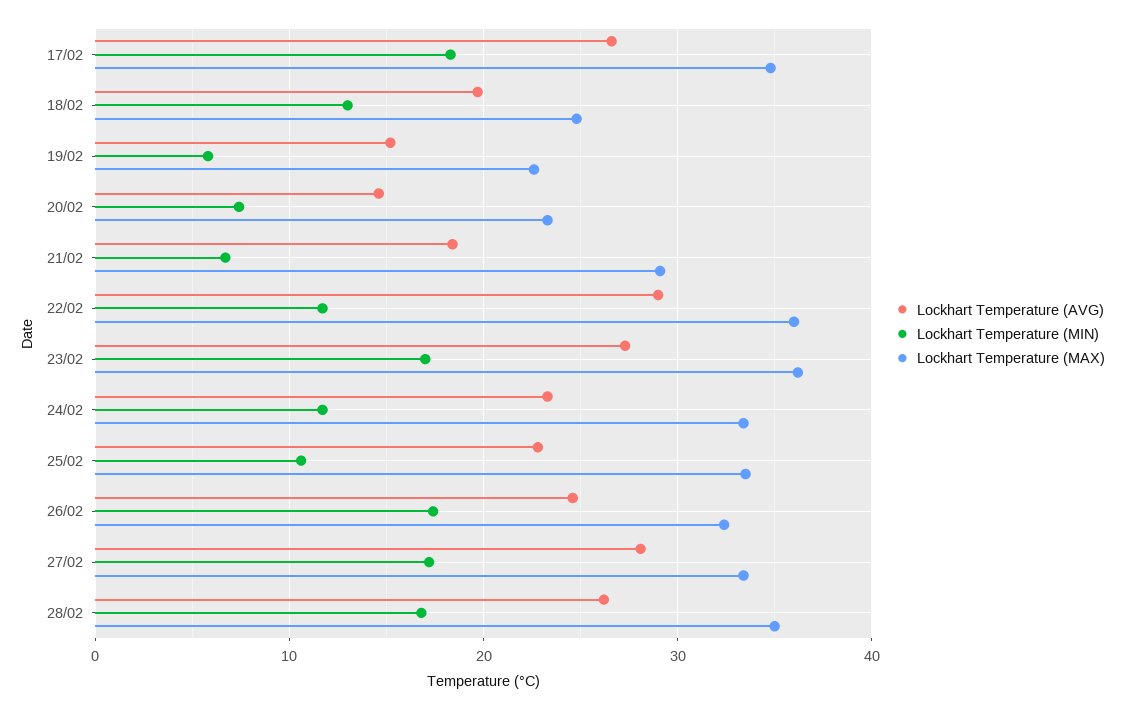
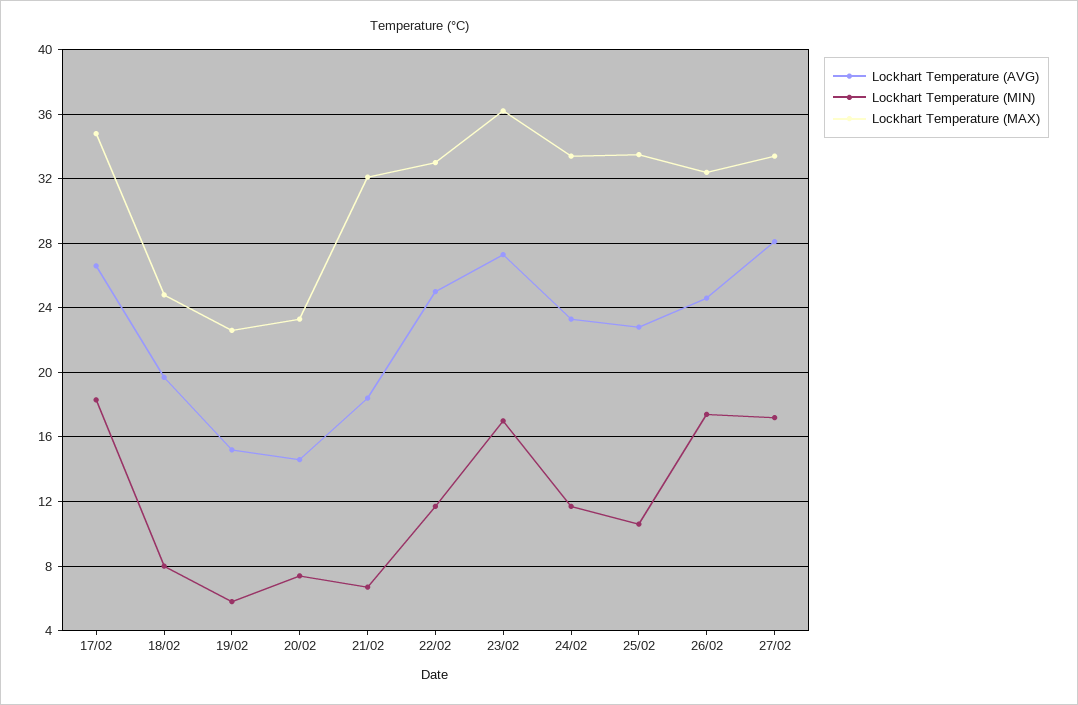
Lockhart Temperature (MIN), 18/02: 13 -> 8
Lockhart Temperature (MAX), 21/02: 29 -> 32
Lockhart Temperature (AVG), 22/02: 29 -> 25
Lockhart Temperature (MAX), 22/02: 36 -> 33
Lockhart Temperature (AVG), 28/02: 26 -> none
Lockhart Temperature (MIN), 28/02: 17 -> none
Lockhart Temperature (MAX), 28/02: 35 -> none

